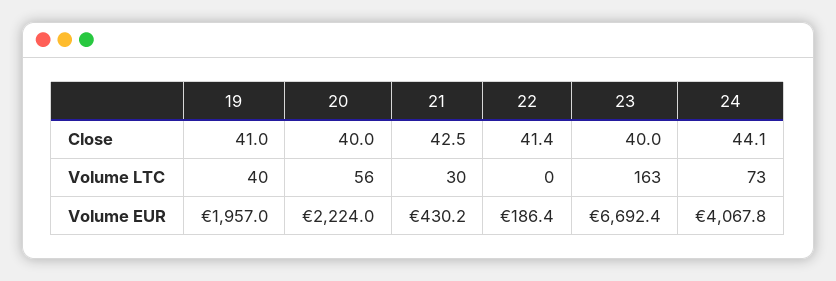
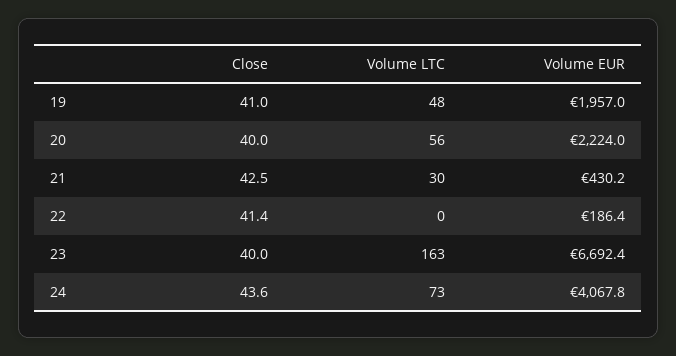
24, Close: 44.1 -> 43.6
19, Volume LTC: 40 -> 48

